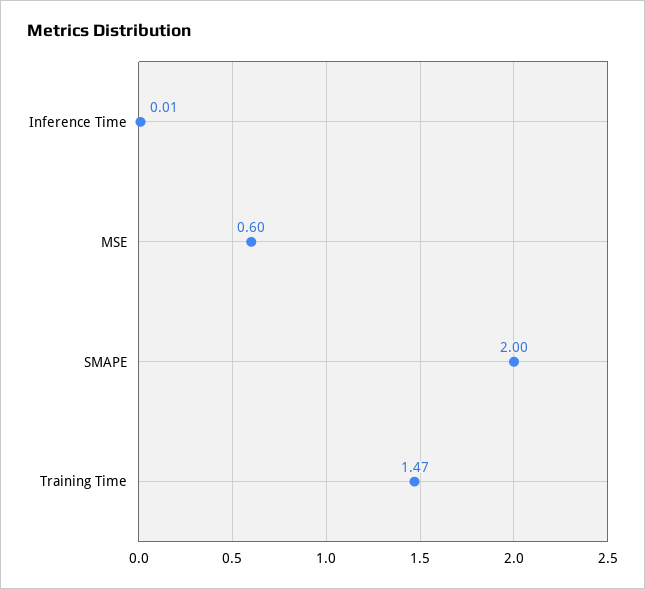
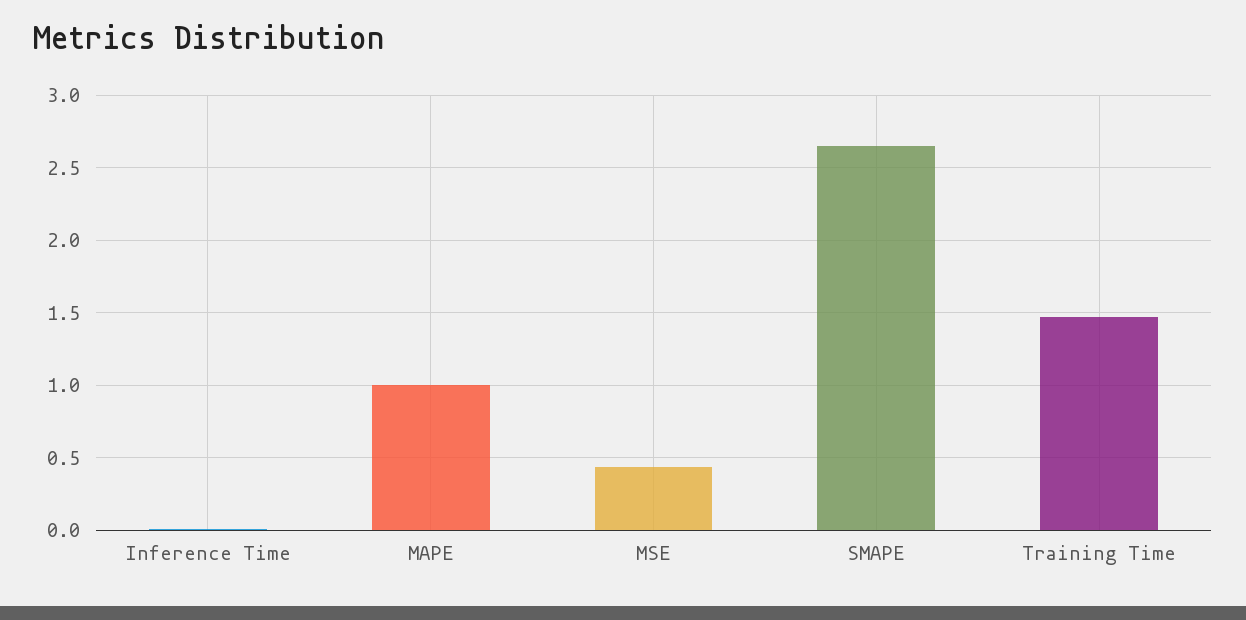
MSE: 0.6 -> 0.45
SMAPE: 2 -> 2.65
MAPE: none -> 1

